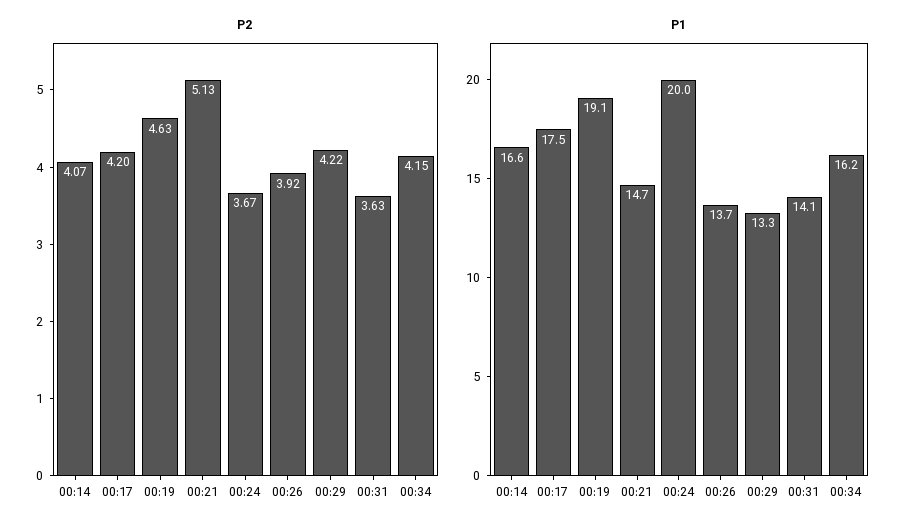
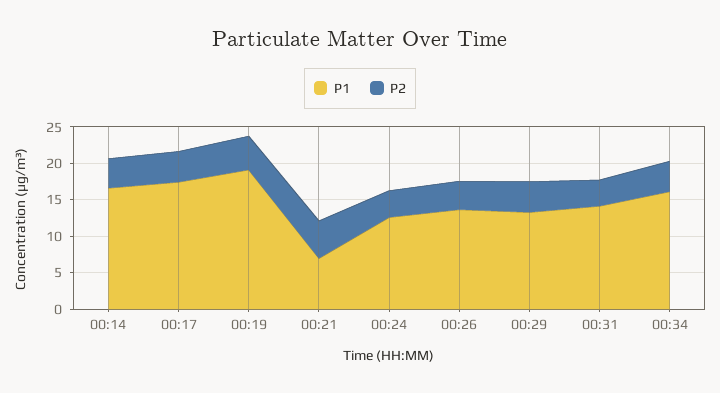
P1, 00:21: 14.7 -> 7.5
P1, 00:24: 20 -> 12.5

